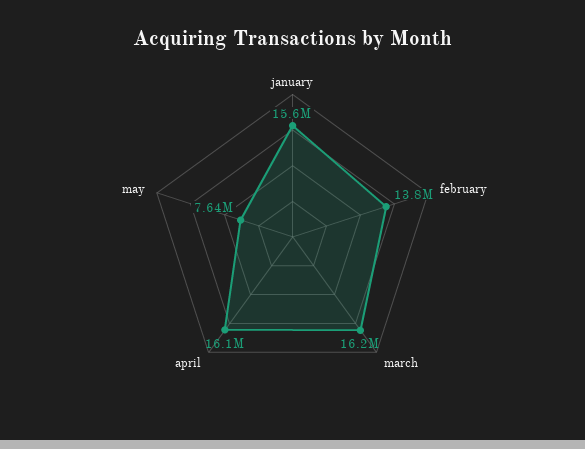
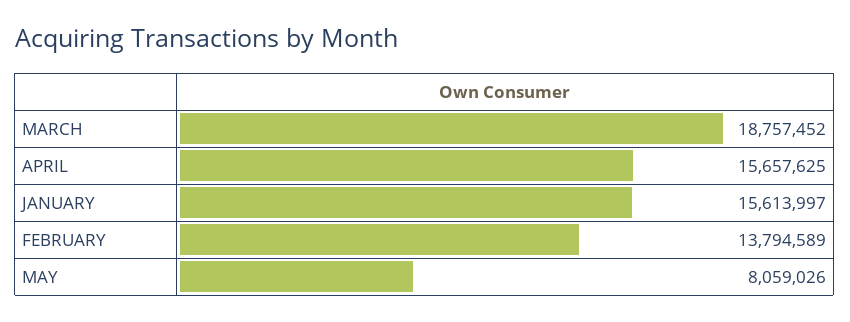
march: 16200000 -> 18757452
april: 16100000 -> 15657625
may: 7640000 -> 8059026

